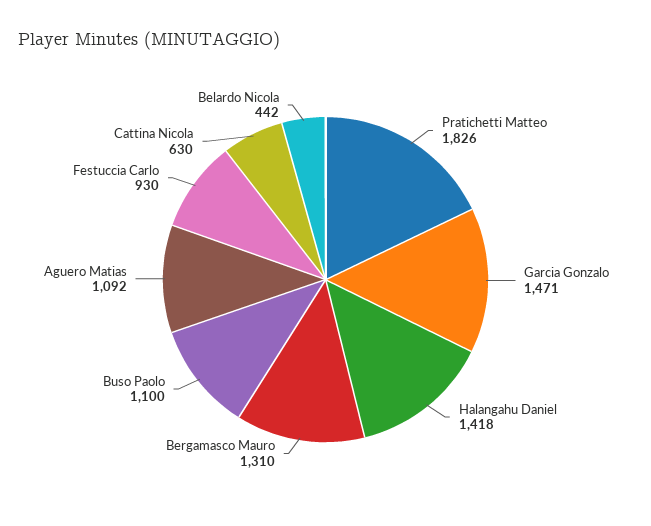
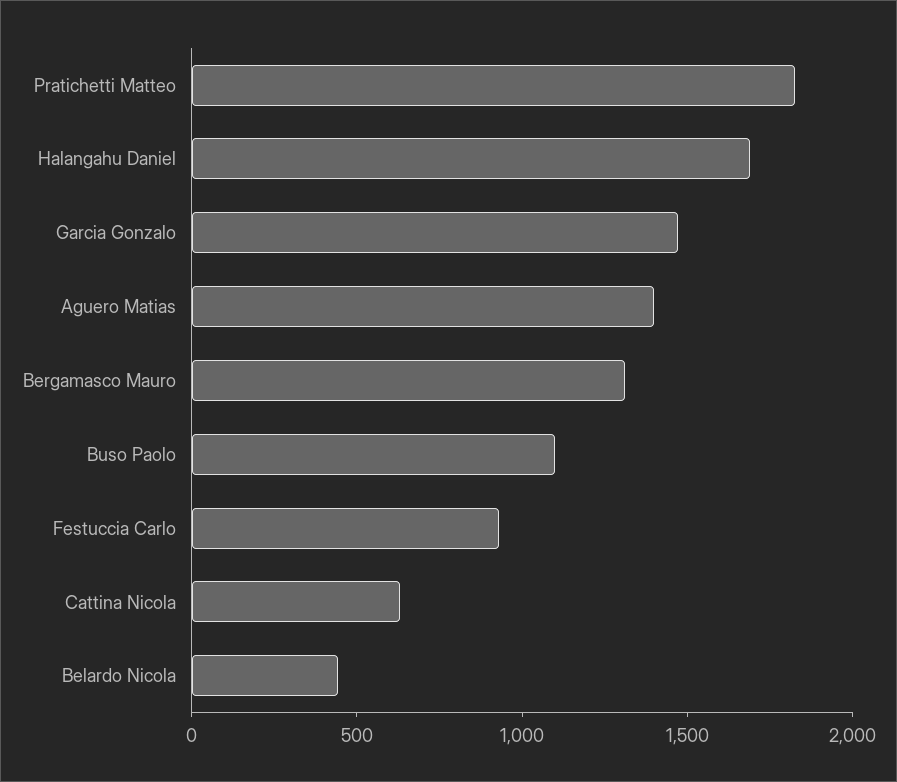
Halangahu Daniel: 1418 -> 1700
Aguero Matias: 1092 -> 1400

